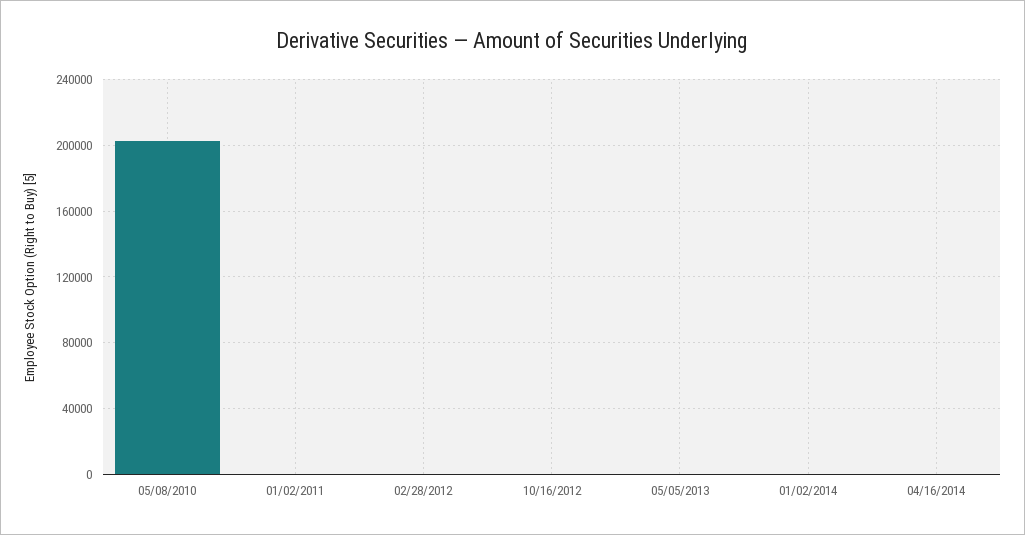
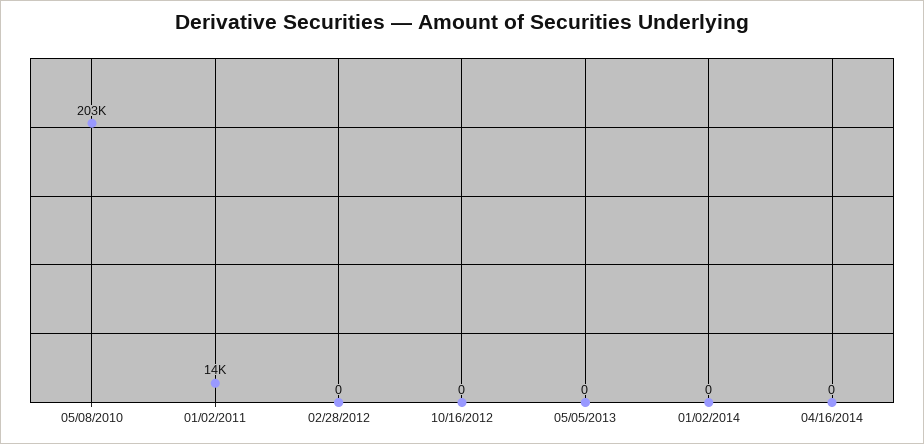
01/02/2011: 0 -> 14000

